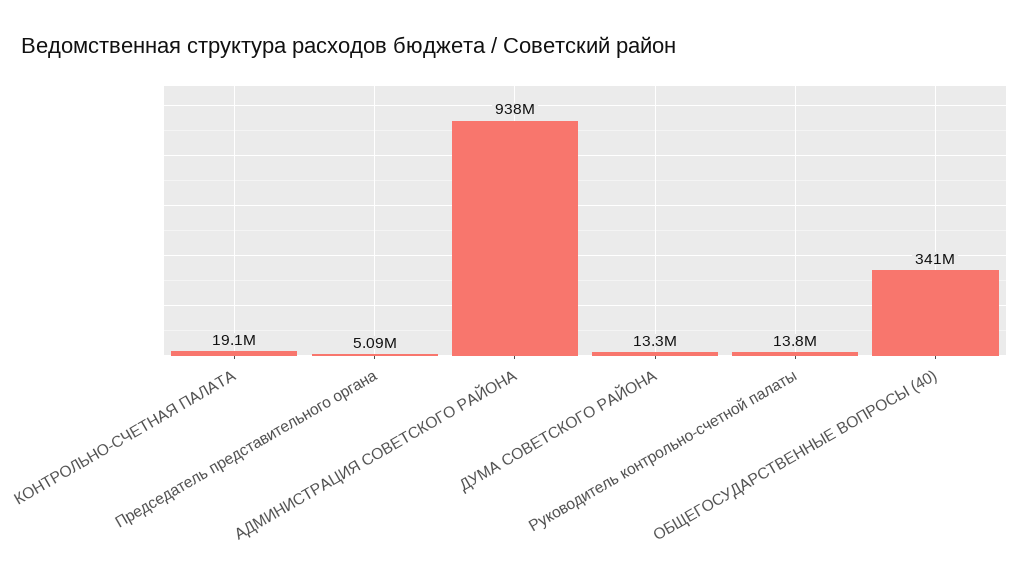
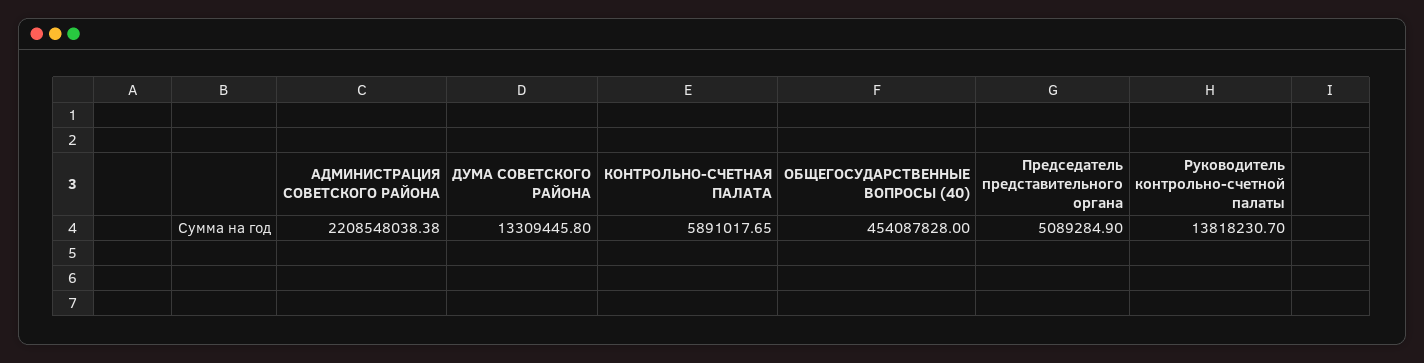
КОНТРОЛЬНО-СЧЕТНАЯ ПАЛАТА: 19100000 -> 5891017.65
АДМИНИСТРАЦИЯ СОВЕТСКОГО РАЙОНА: 938000000 -> 2208548038.38
ОБЩЕГОСУДАРСТВЕННЫЕ ВОПРОСЫ (40): 341000000 -> 454087828

